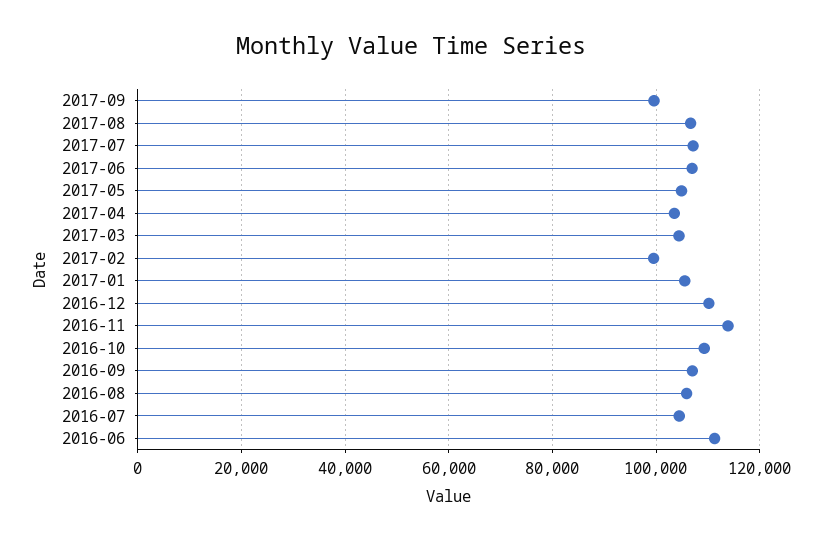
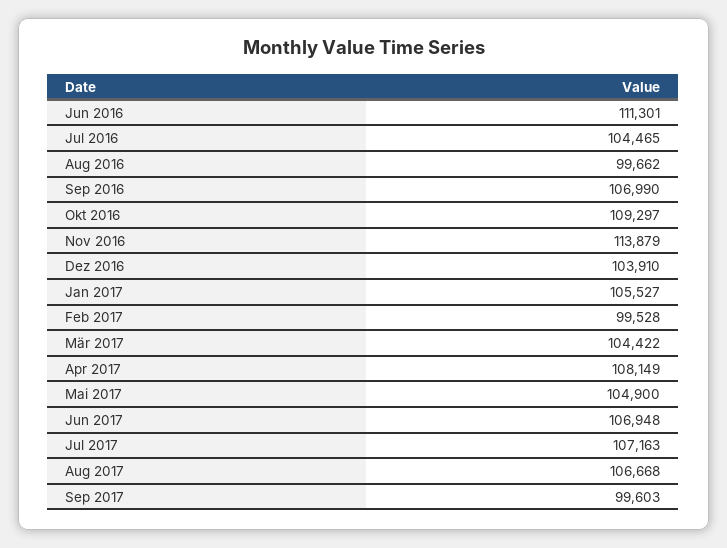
2017-04: 104000 -> 108149
2016-12: 110000 -> 103910
2016-08: 106000 -> 99662

